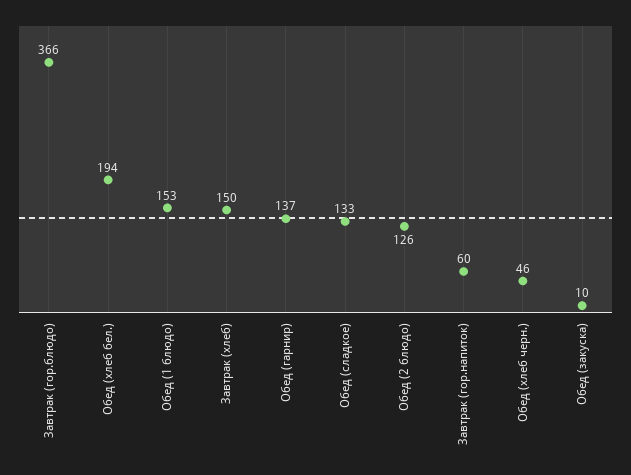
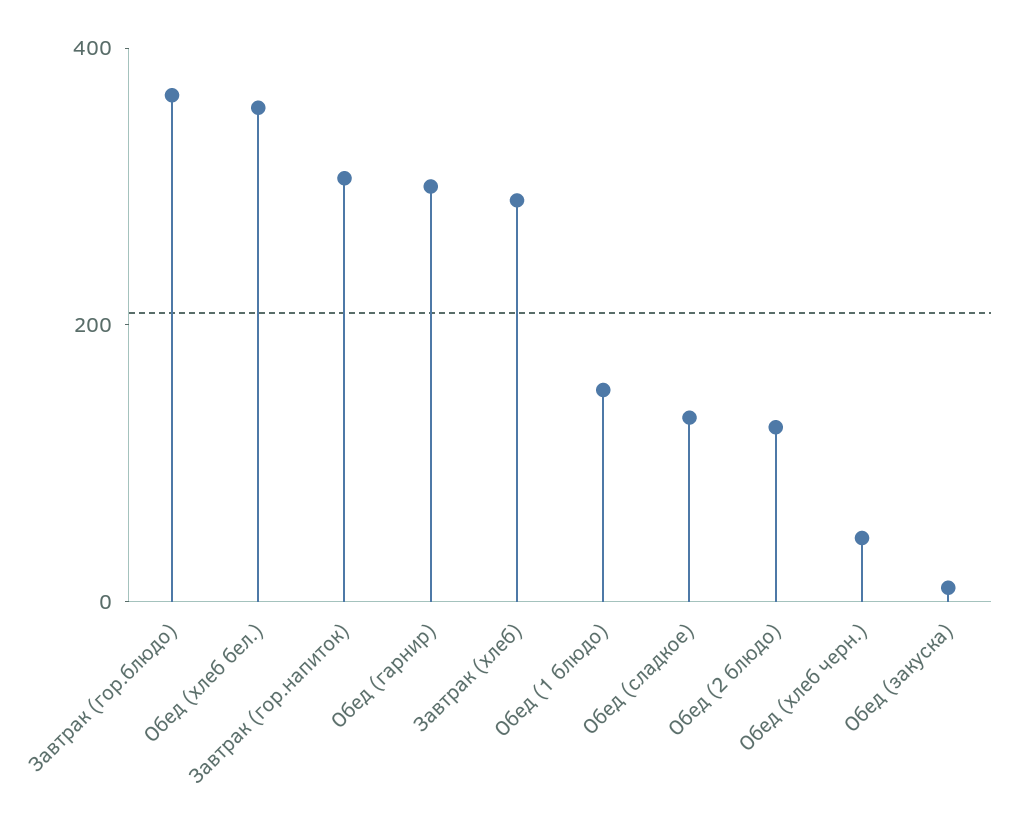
Обед (хлеб бел.): 194 -> 350
Завтрак (хлеб): 150 -> 300
Обед (гарнир): 137 -> 300
Завтрак (гор.напиток): 60 -> 300

